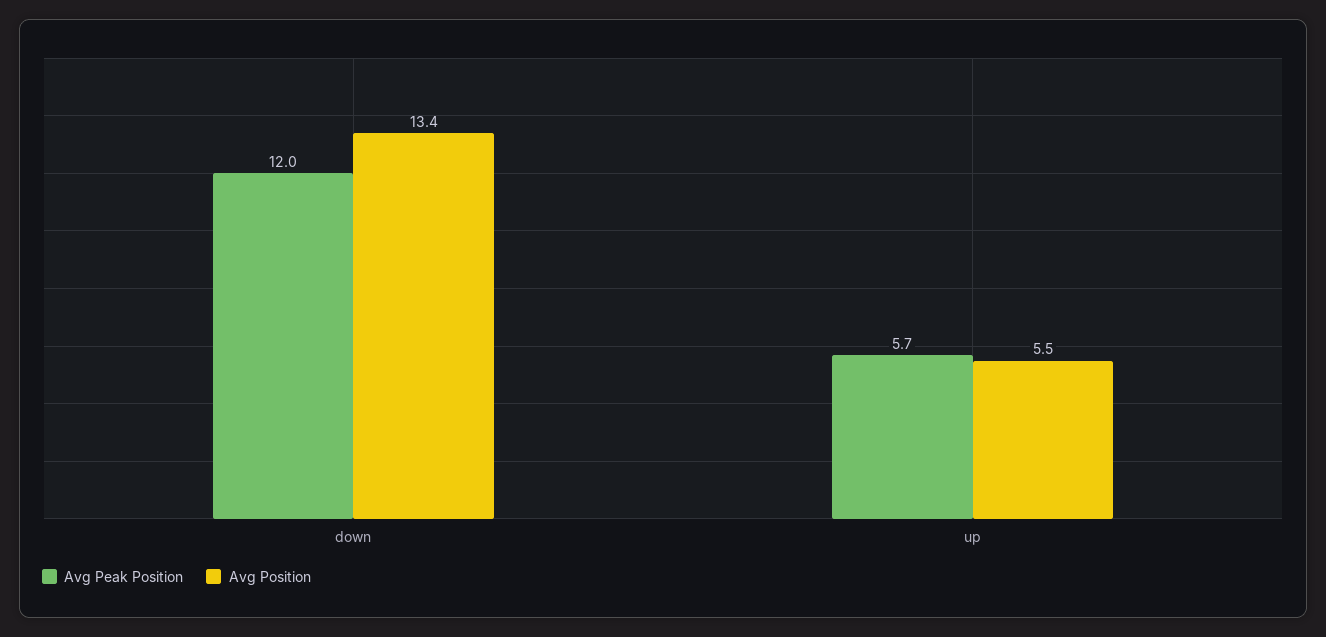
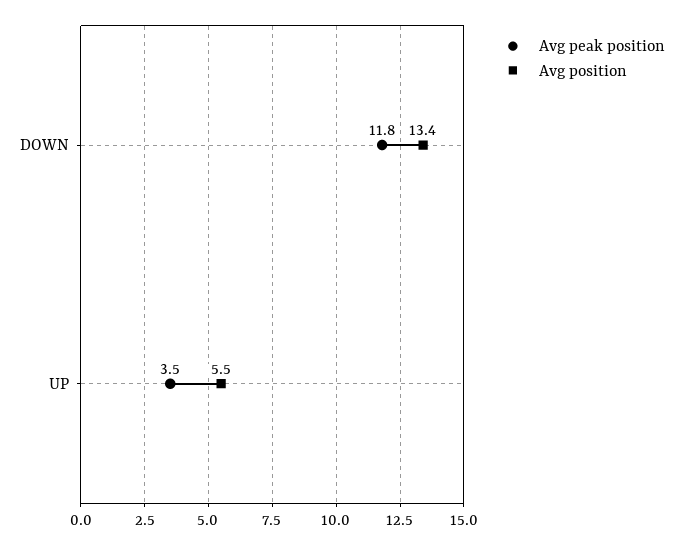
Avg Peak Position, down: 12 -> 11.8
Avg Peak Position, up: 5.7 -> 3.5

